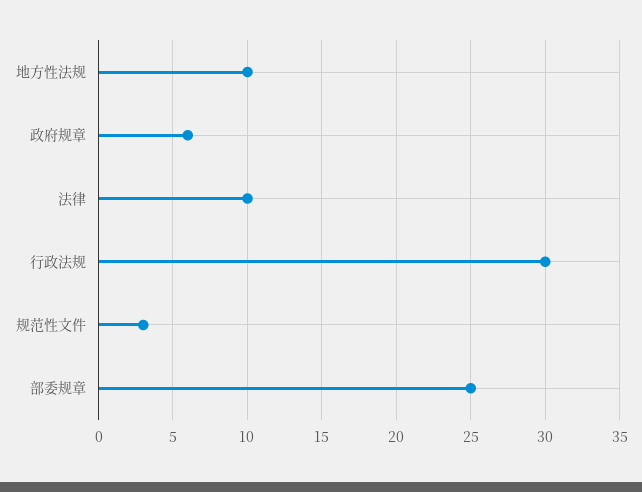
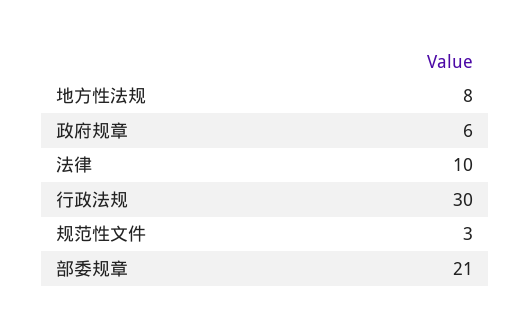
地方性法规: 10 -> 8
部委规章: 25 -> 21

